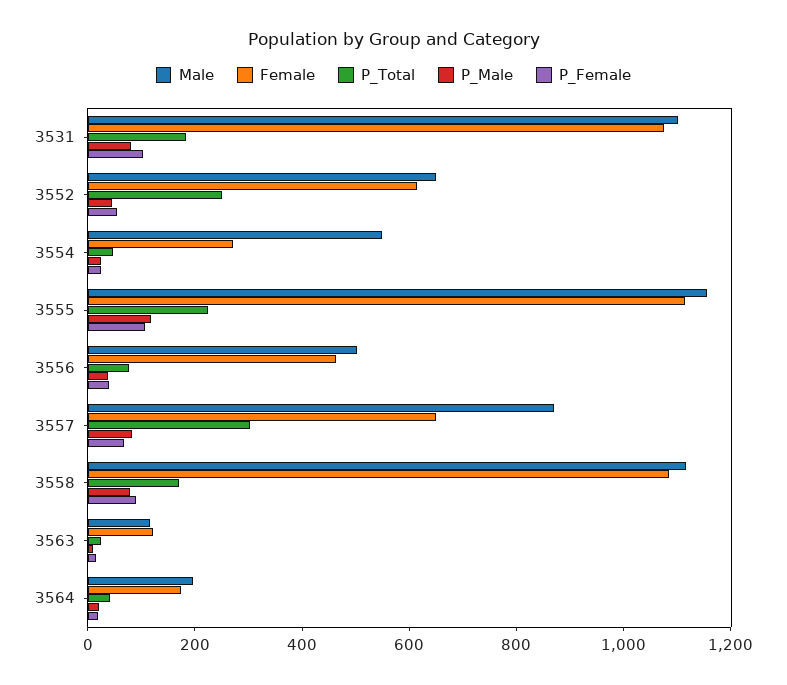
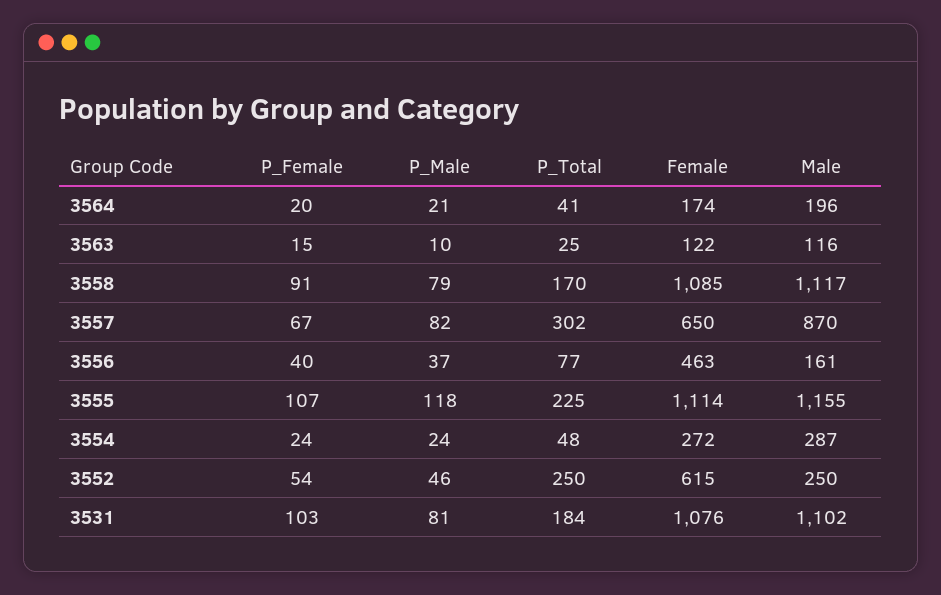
Male, 3552: 650 -> 250
Male, 3554: 550 -> 287
Male, 3556: 500 -> 161

